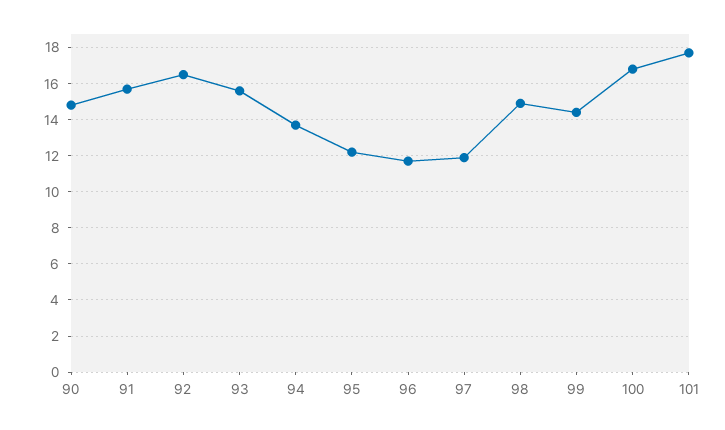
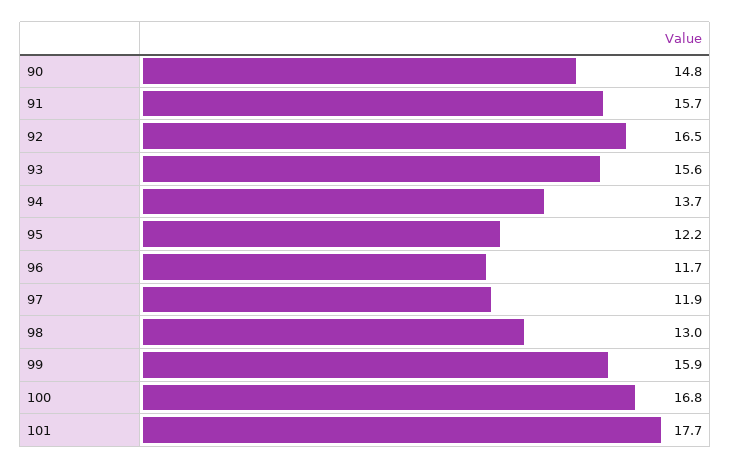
98: 15 -> 13
99: 14.5 -> 15.9

